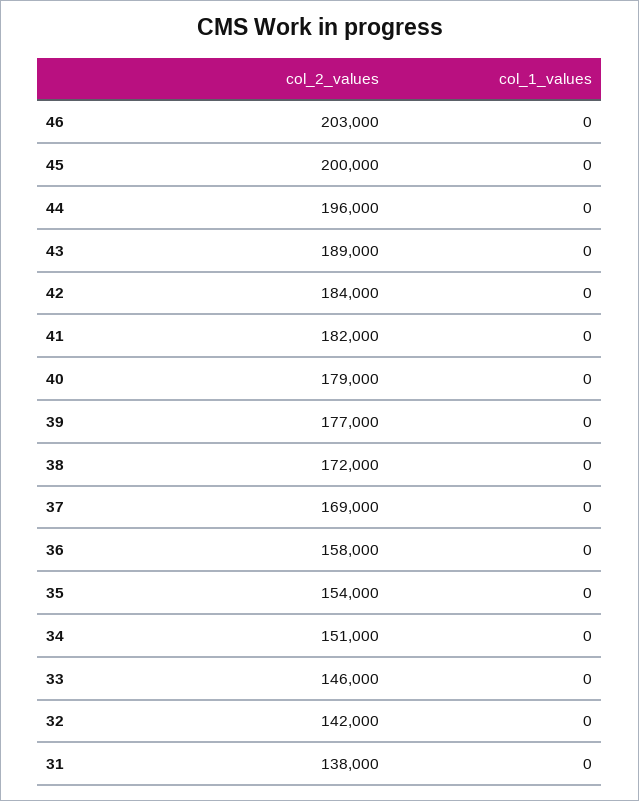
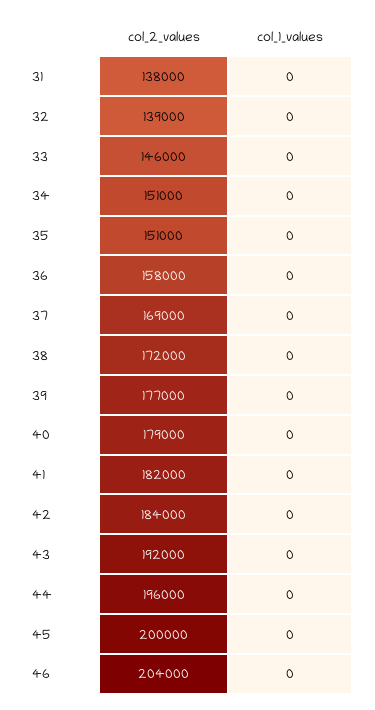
col_2_values, 46: 203000 -> 204000
col_2_values, 43: 189000 -> 192000
col_2_values, 35: 154000 -> 151000
col_2_values, 32: 142000 -> 139000

